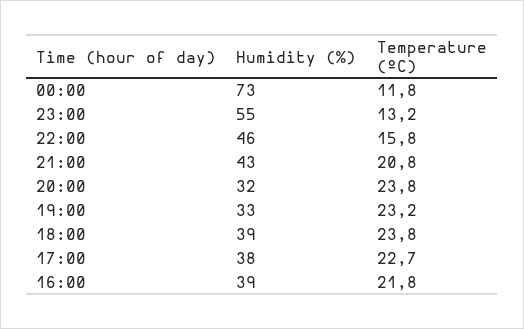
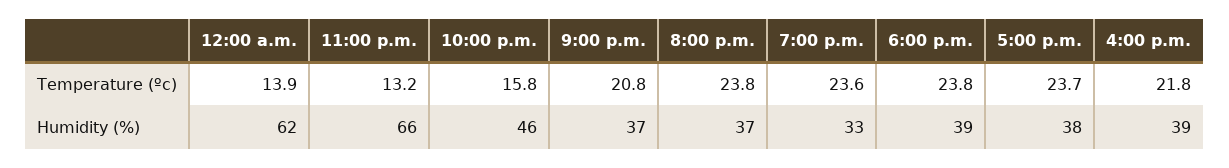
Humidity (%), 00:00: 73 -> 62
Temperature (ºC), 00:00: 11.8 -> 13.9
Humidity (%), 23:00: 55 -> 66
Humidity (%), 21:00: 43 -> 37
Humidity (%), 20:00: 32 -> 37
Temperature (ºC), 19:00: 23.2 -> 23.6
Temperature (ºC), 17:00: 22.7 -> 23.7

